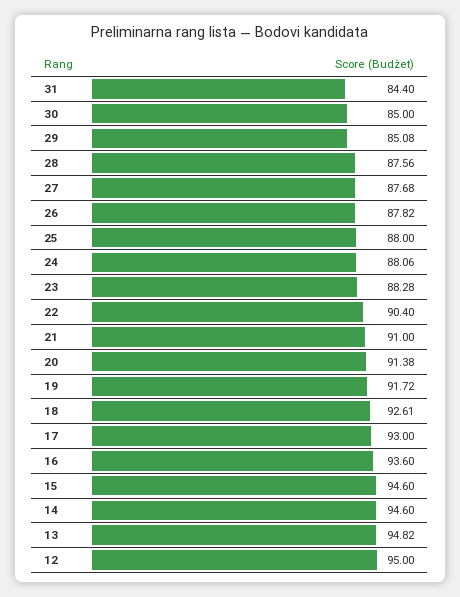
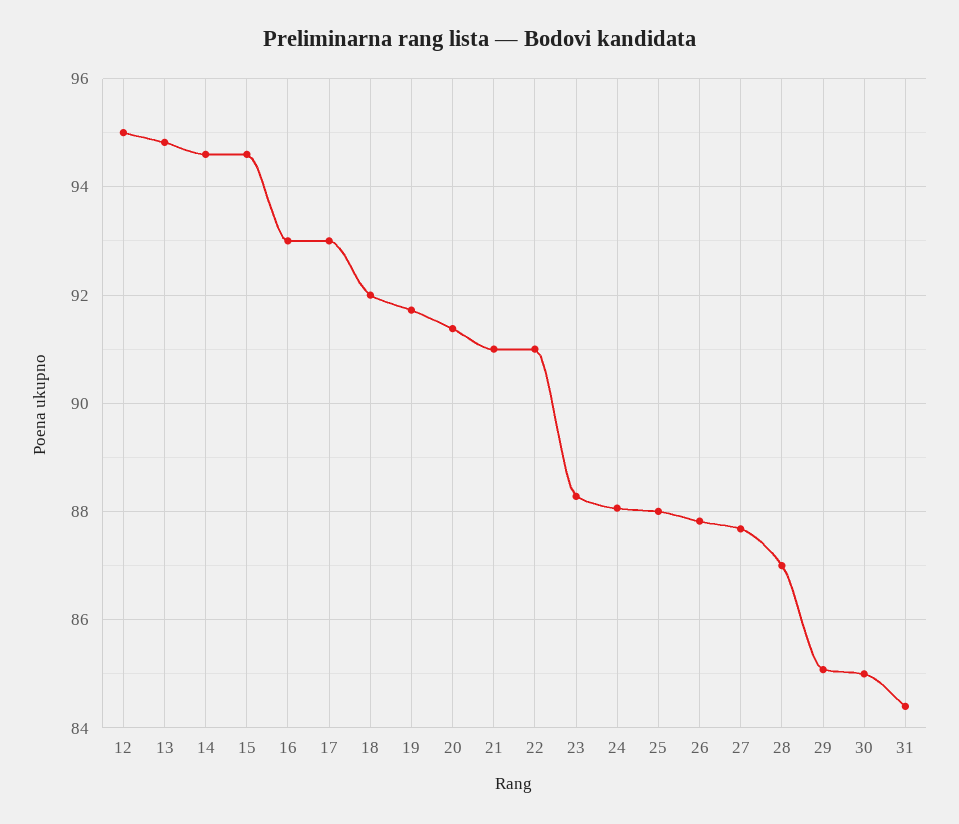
28: 87.56 -> 87
22: 90.4 -> 91
18: 92.61 -> 92
16: 93.6 -> 93

